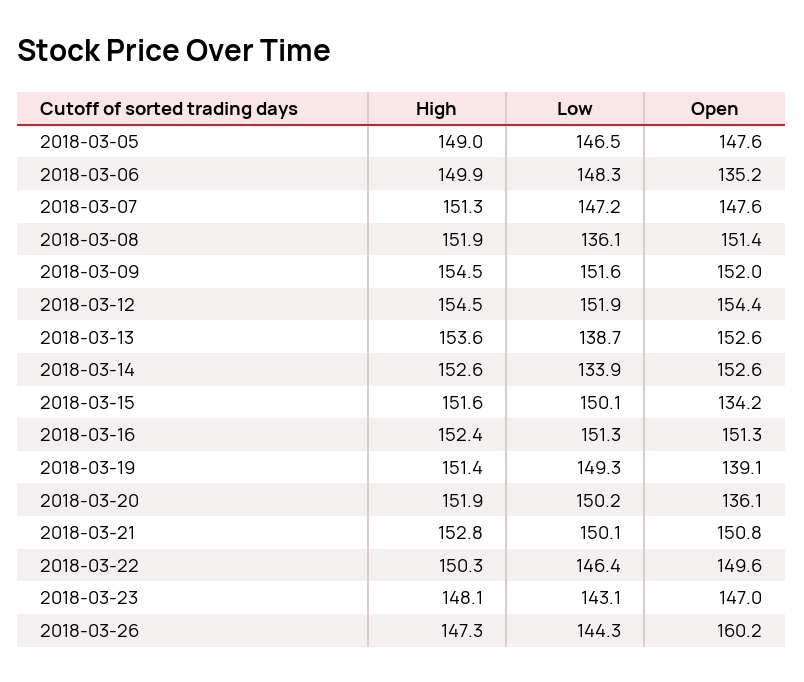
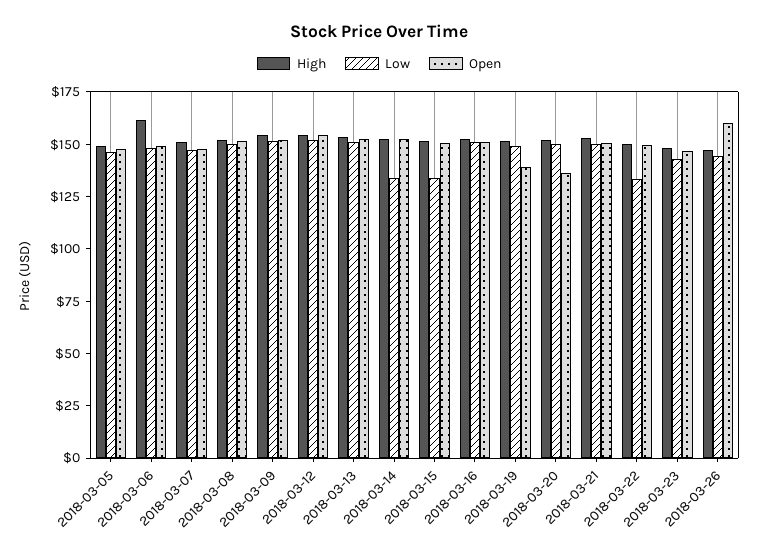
High, 2018-03-06: 149.9 -> 160
Open, 2018-03-06: 135.2 -> 150
Low, 2018-03-08: 136.1 -> 150
Low, 2018-03-13: 138.7 -> 150
Low, 2018-03-15: 150.1 -> 135
Open, 2018-03-15: 134.2 -> 150
Low, 2018-03-22: 146.4 -> 135

